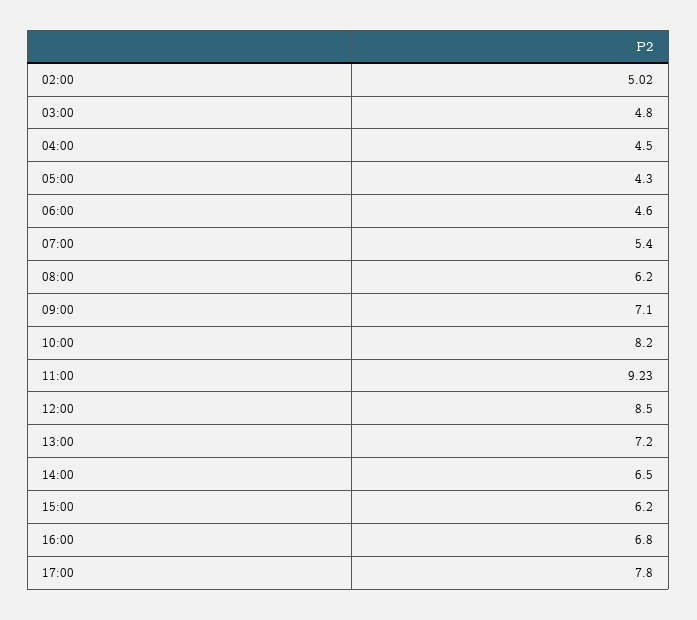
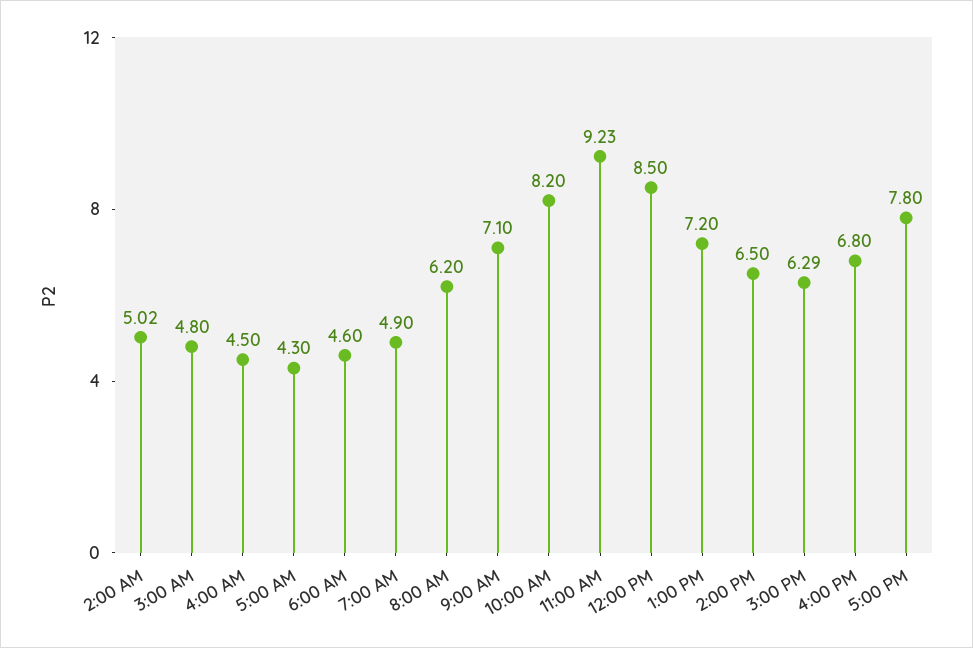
07:00: 5.4 -> 4.9
15:00: 6.2 -> 6.29

